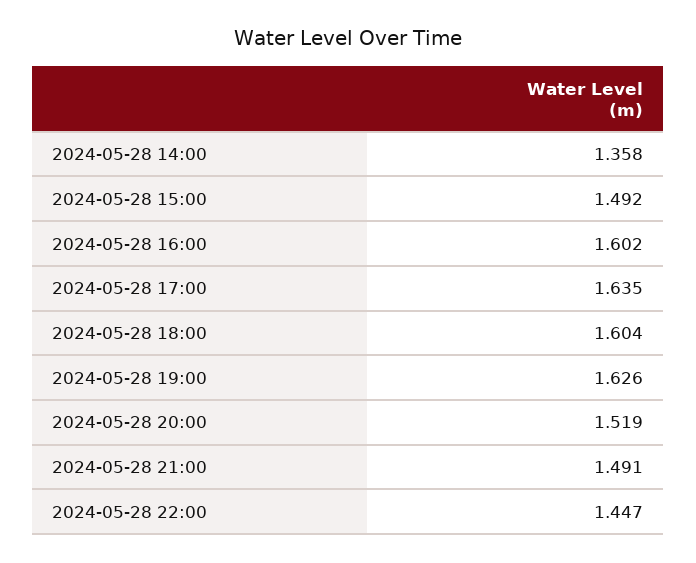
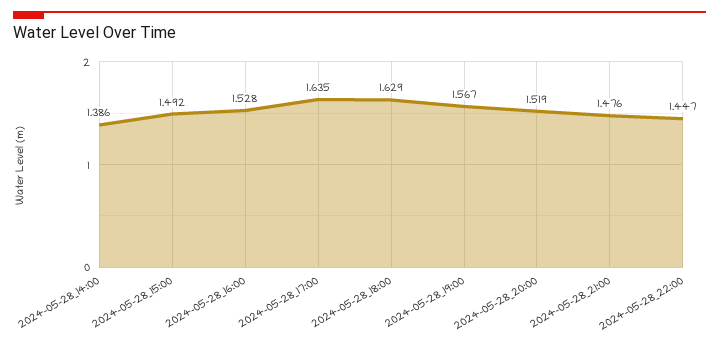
2024-05-28 14:00: 1.358 -> 1.386
2024-05-28 16:00: 1.602 -> 1.528
2024-05-28 18:00: 1.604 -> 1.629
2024-05-28 19:00: 1.626 -> 1.567
2024-05-28 21:00: 1.491 -> 1.476

